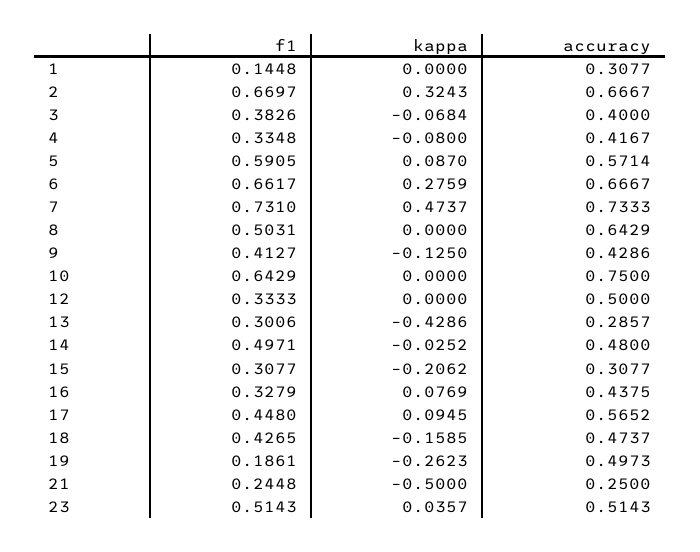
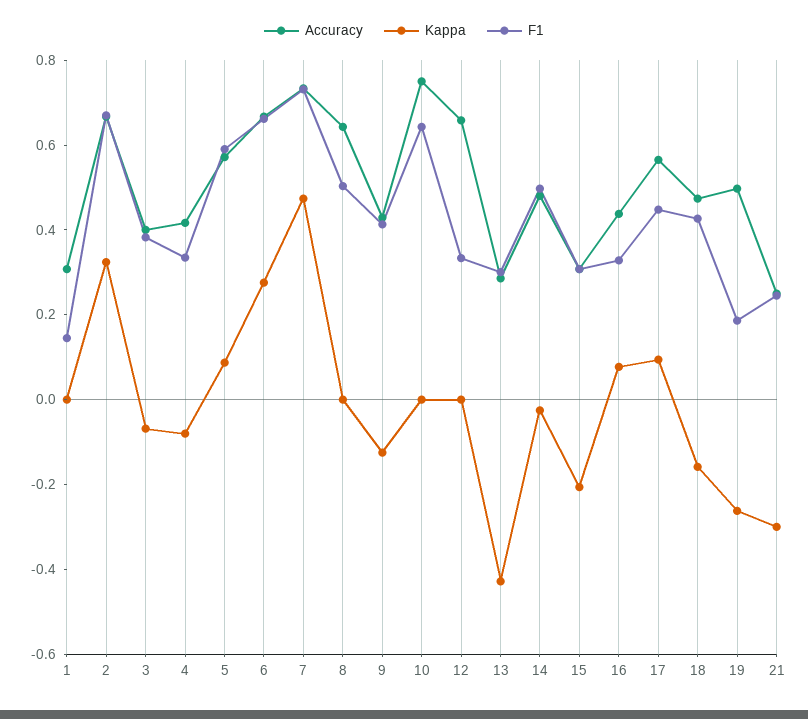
accuracy, 12: 0.5 -> 0.65
kappa, 21: -0.5 -> -0.3
f1, 23: 0.5143 -> none
kappa, 23: 0.0357 -> none
accuracy, 23: 0.5143 -> none

